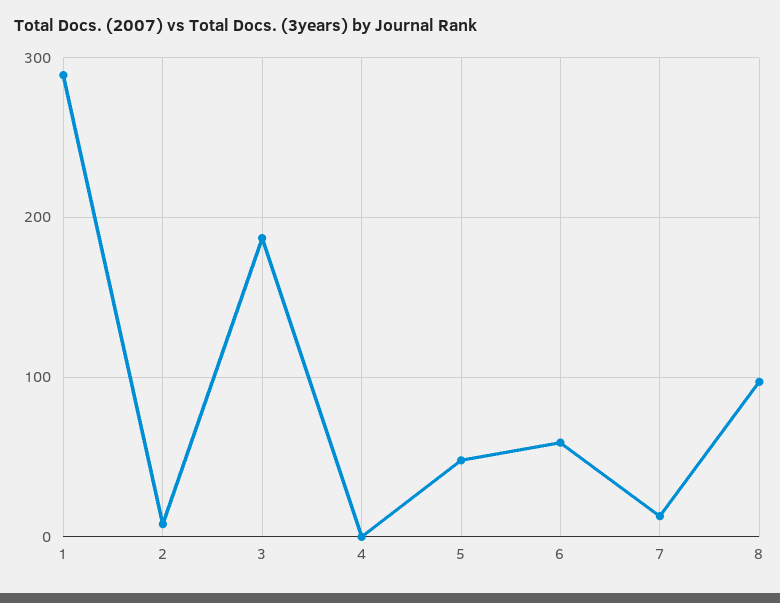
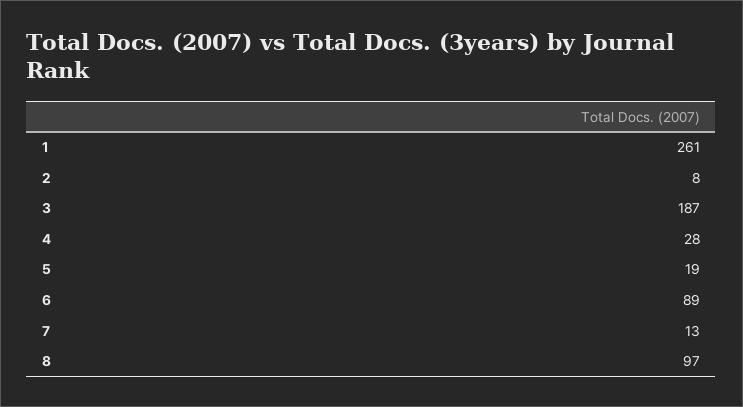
1: 290 -> 261
4: 0 -> 28
5: 50 -> 19
6: 60 -> 89

